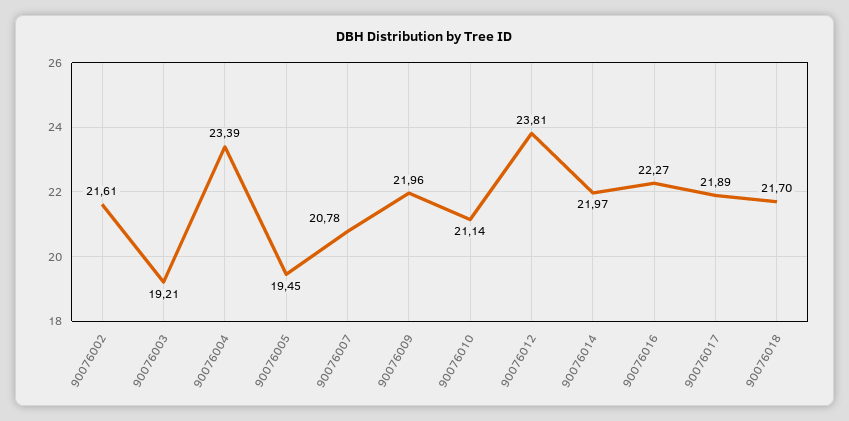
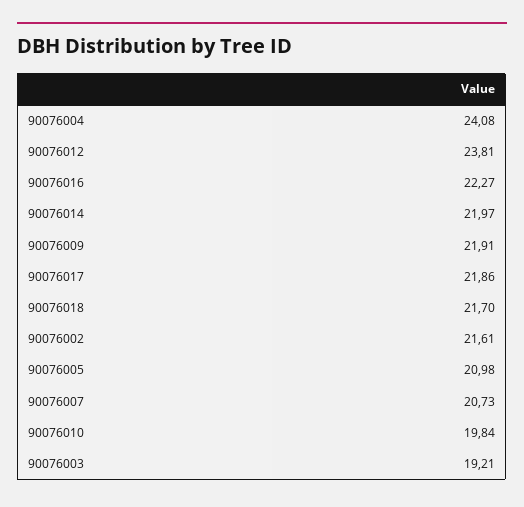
90076004: 23.39 -> 24.08
90076005: 19.45 -> 20.98
90076007: 20.78 -> 20.73
90076009: 21.96 -> 21.91
90076010: 21.14 -> 19.84
90076017: 21.89 -> 21.86

